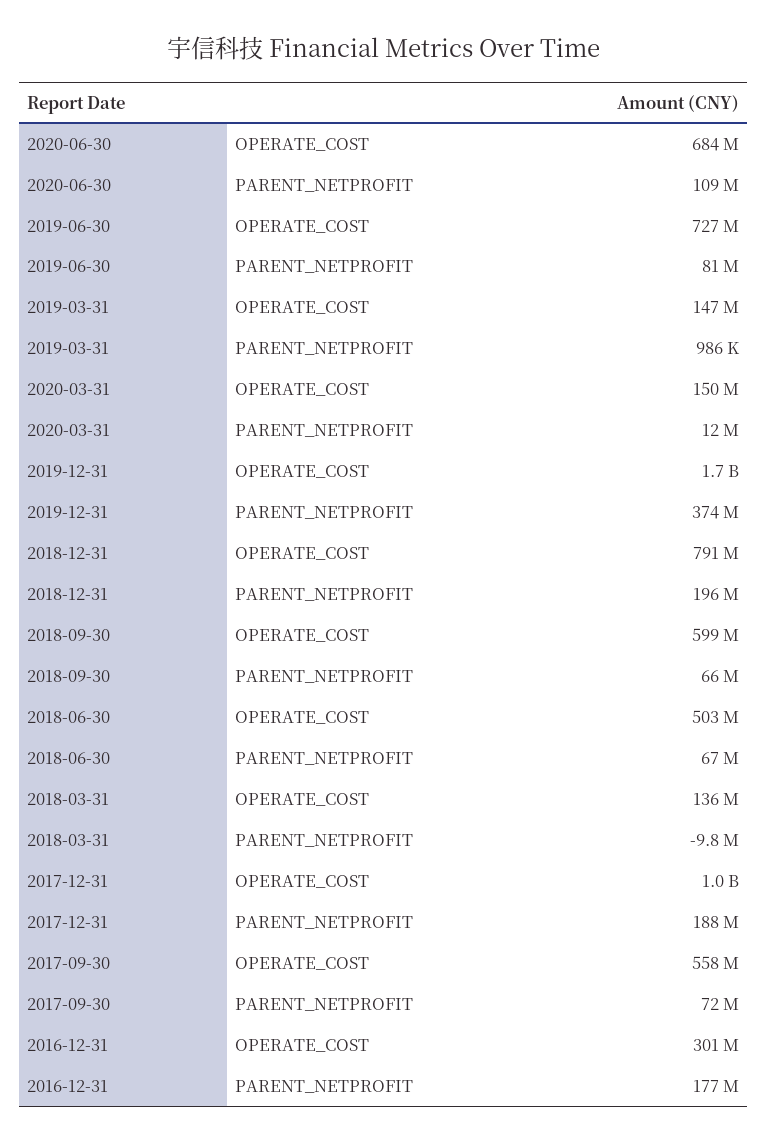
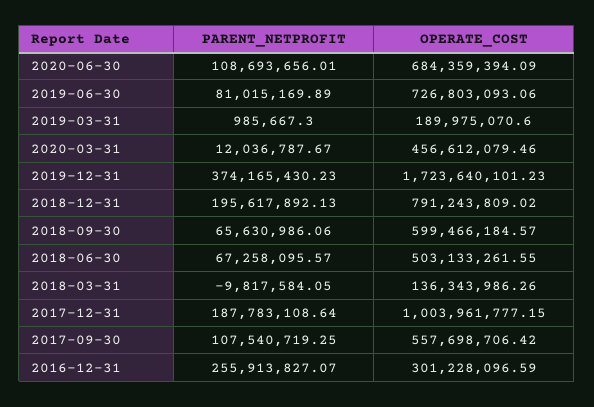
2019-03-31, OPERATE_COST: 147000000 -> 189975070.6
2020-03-31, OPERATE_COST: 150000000 -> 456612079.46
2017-09-30, PARENT_NETPROFIT: 72000000 -> 107540719.25
2016-12-31, PARENT_NETPROFIT: 177000000 -> 255913827.07

